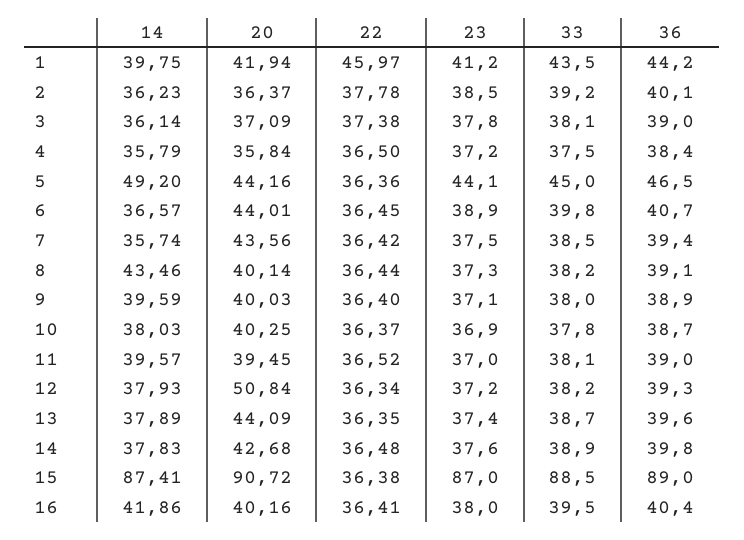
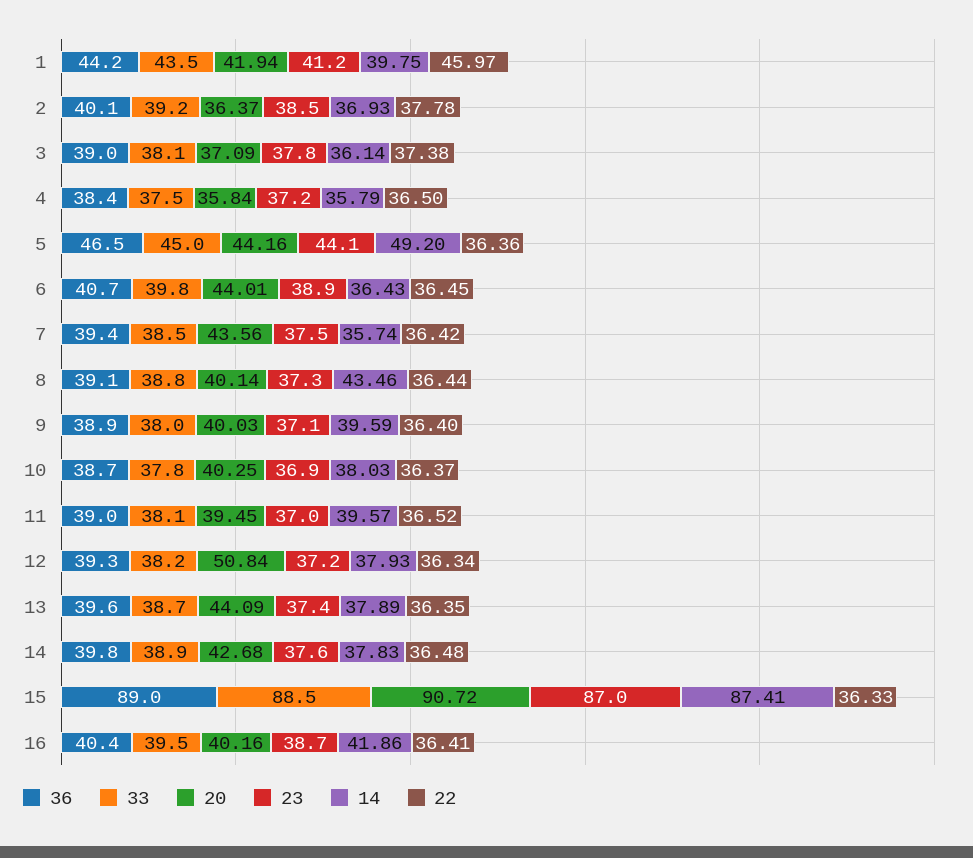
14, 2: 36.23 -> 36.93
14, 6: 36.57 -> 36.43
33, 8: 38.2 -> 38.8
22, 15: 36.38 -> 36.33
23, 16: 38 -> 38.7

